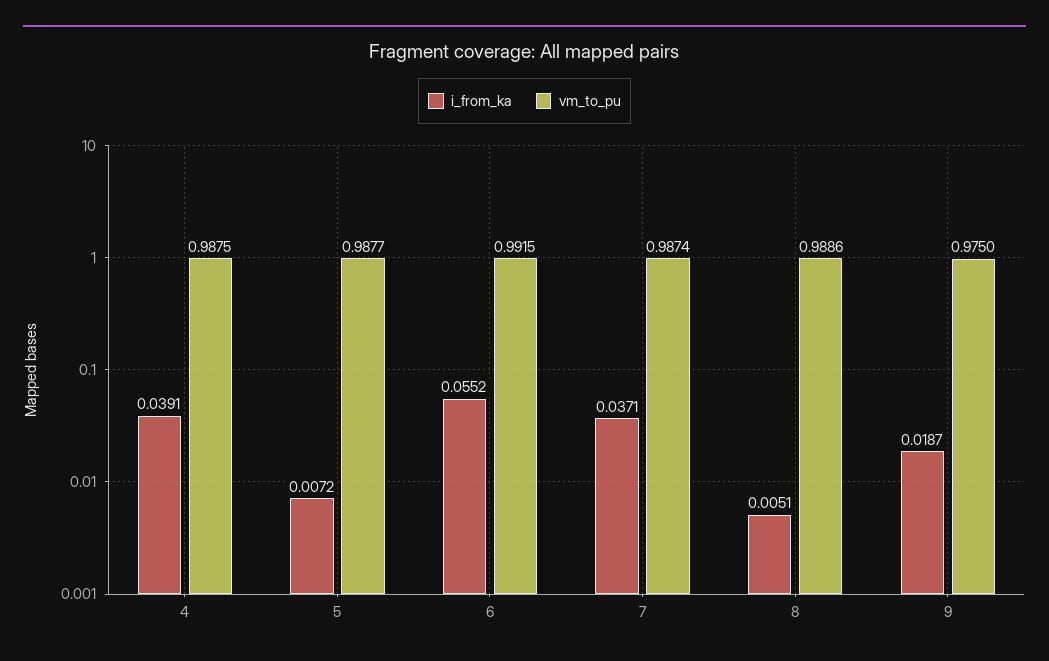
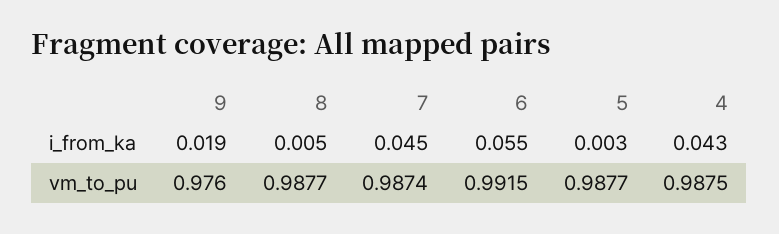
i_from_ka, 4: 0.0391 -> 0.043
i_from_ka, 5: 0.0072 -> 0.003
i_from_ka, 7: 0.0371 -> 0.045
vm_to_pu, 8: 0.9886 -> 0.9877
vm_to_pu, 9: 0.975 -> 0.976

